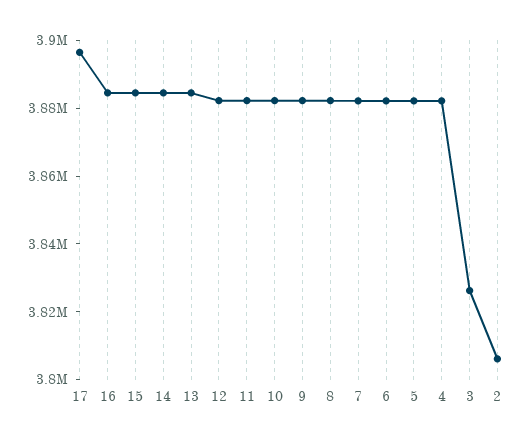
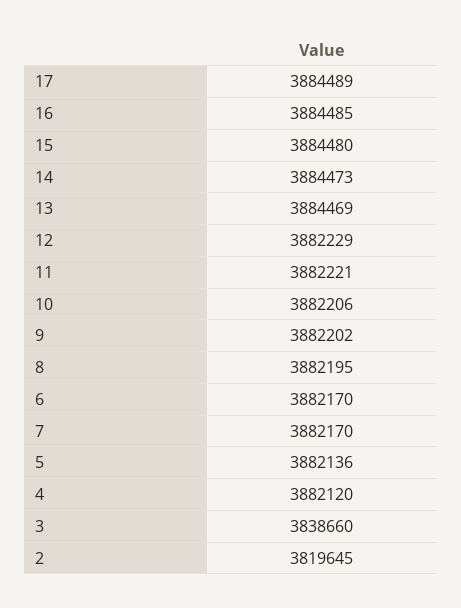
17: 3895000 -> 3884489
3: 3825000 -> 3838660
2: 3805000 -> 3819645

